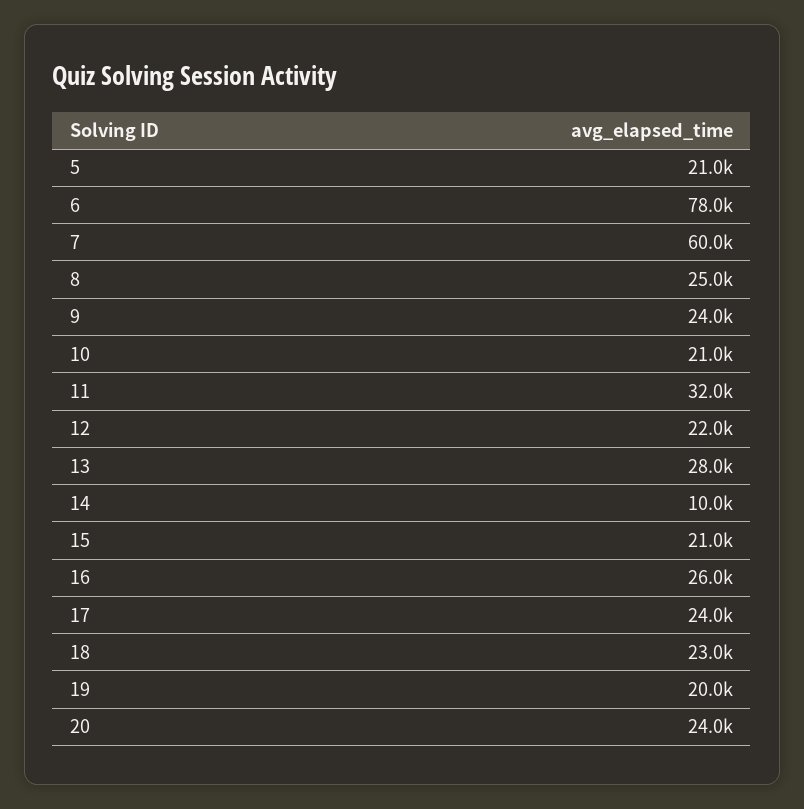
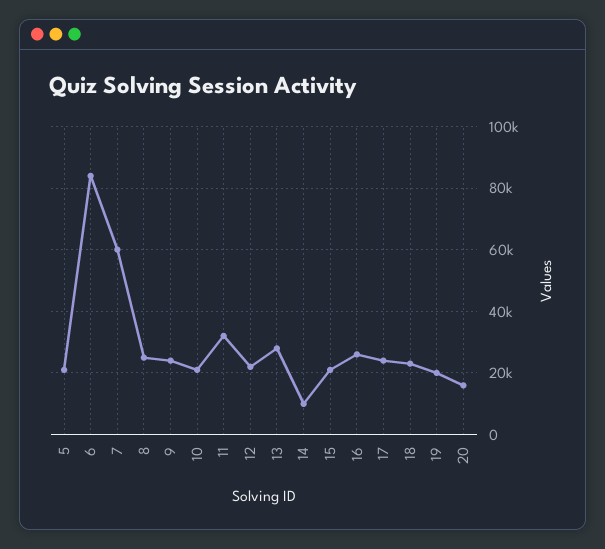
6: 78000 -> 84000
20: 24000 -> 16000

